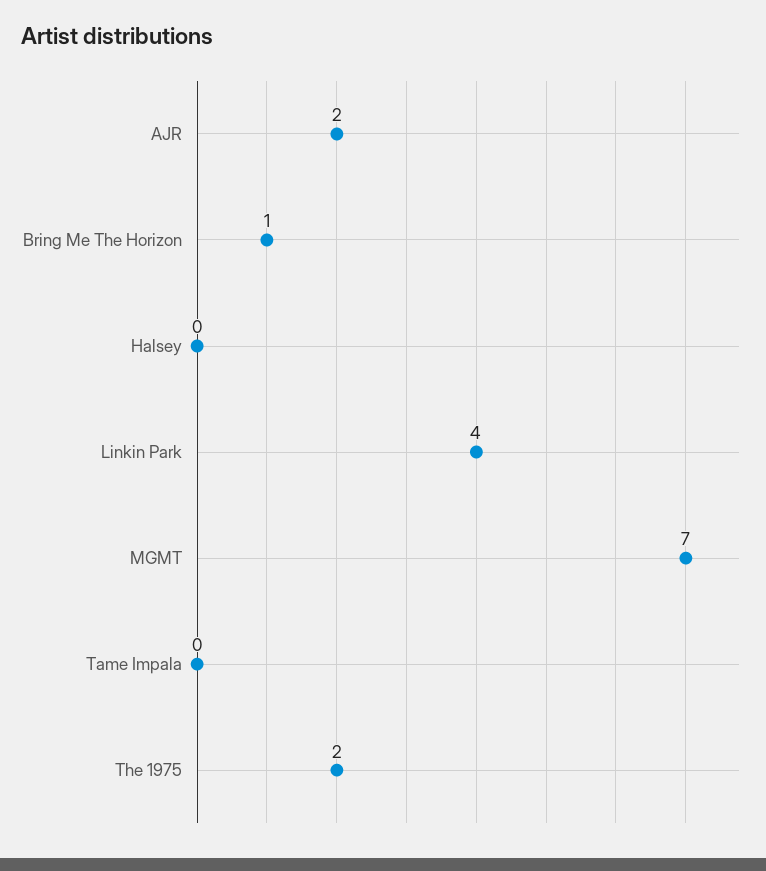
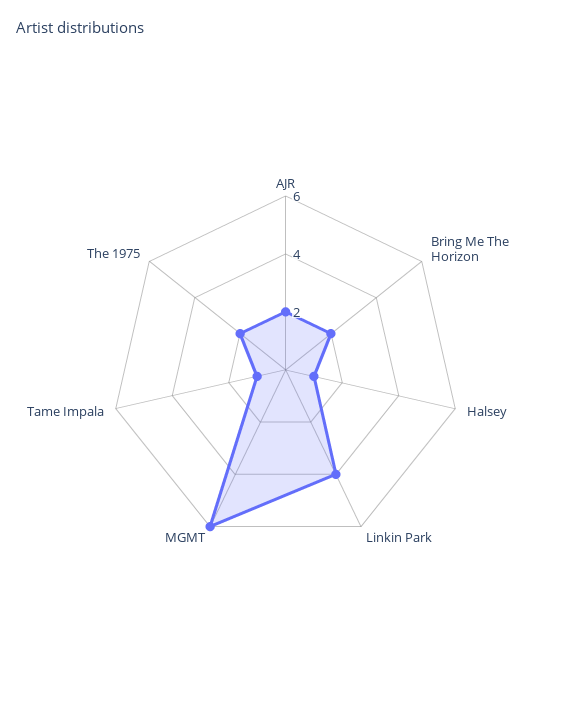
Bring Me The Horizon: 1 -> 2
Halsey: 0 -> 1
MGMT: 7 -> 6
Tame Impala: 0 -> 1

